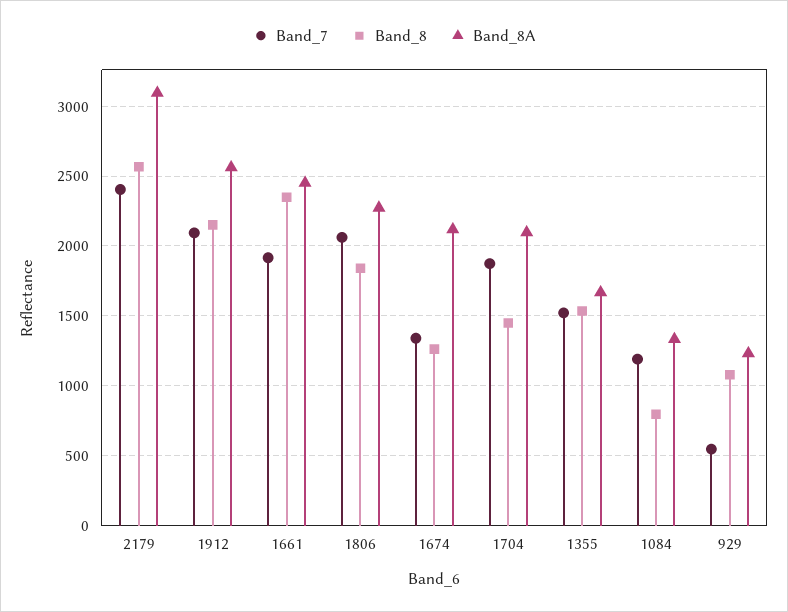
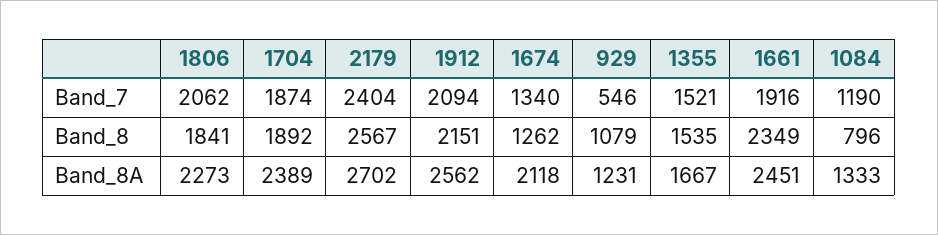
Band_8A, 2179: 3100 -> 2702
Band_8, 1704: 1450 -> 1892
Band_8A, 1704: 2100 -> 2389

